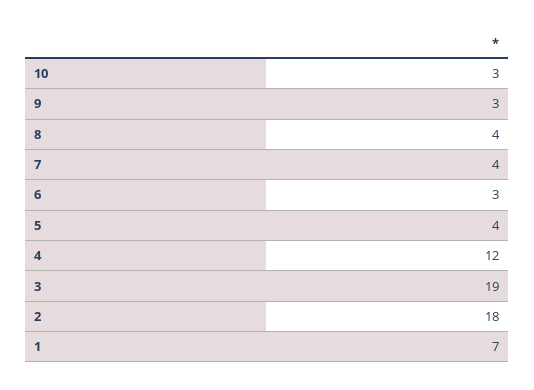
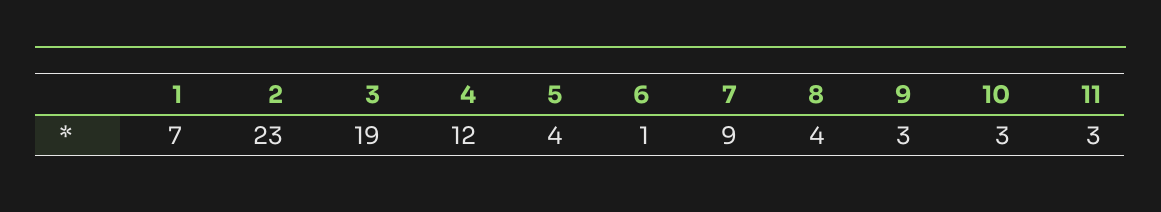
7: 4 -> 9
6: 3 -> 1
2: 18 -> 23
11: none -> 3

